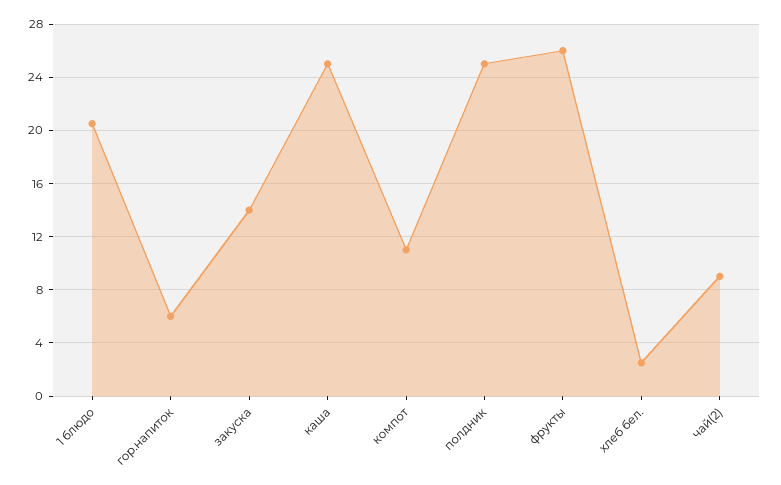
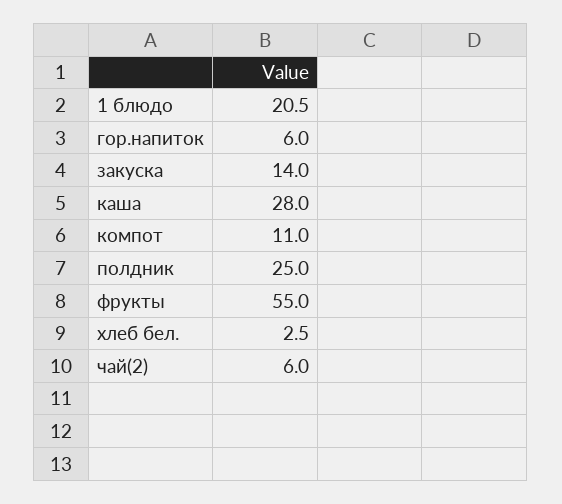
каша: 25 -> 28
фрукты: 26 -> 55
чай(2): 9 -> 6

